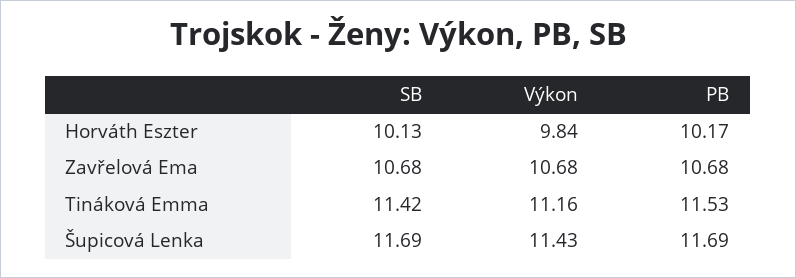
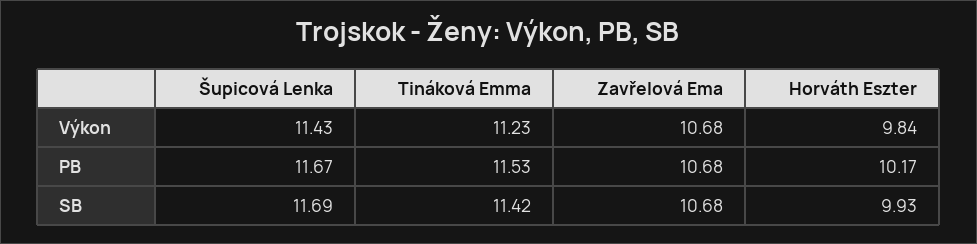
SB, Horváth Eszter: 10.13 -> 9.93
Výkon, Tináková Emma: 11.16 -> 11.23
PB, Šupicová Lenka: 11.69 -> 11.67

